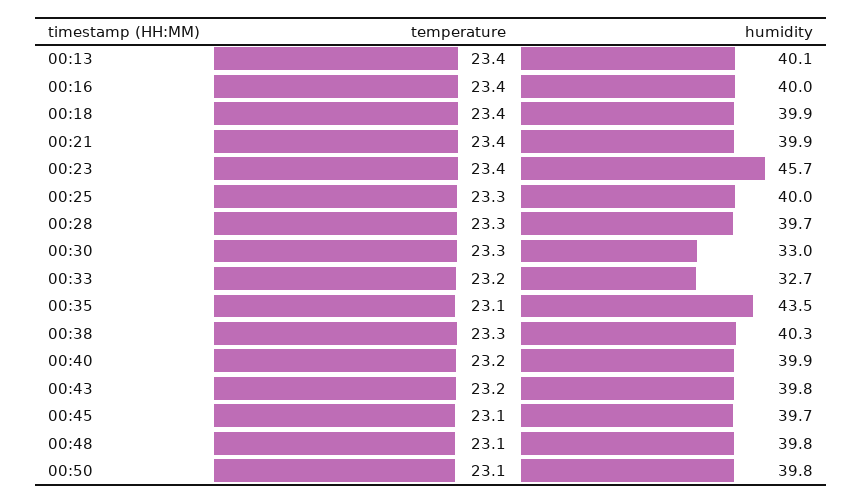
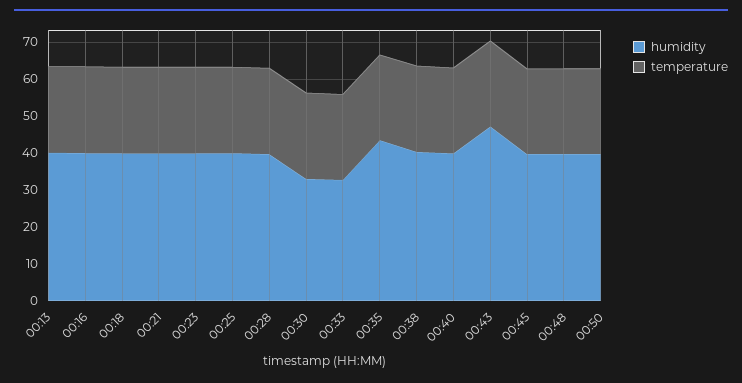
humidity, 00:23: 45.7 -> 40
humidity, 00:43: 39.8 -> 47.5

